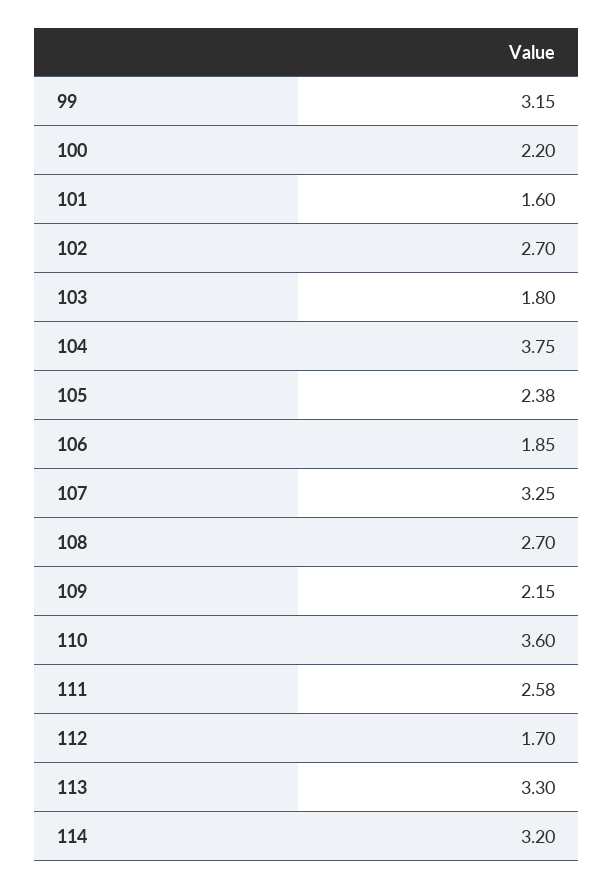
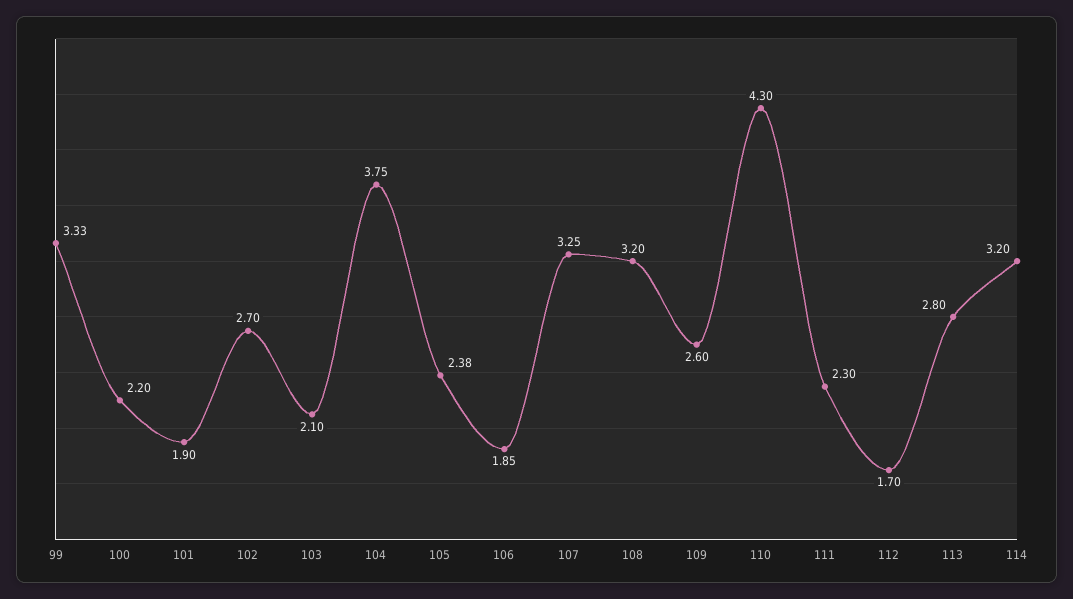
99: 3.15 -> 3.33
101: 1.6 -> 1.9
103: 1.8 -> 2.1
108: 2.7 -> 3.2
109: 2.15 -> 2.6
110: 3.6 -> 4.3
111: 2.58 -> 2.3
113: 3.3 -> 2.8

